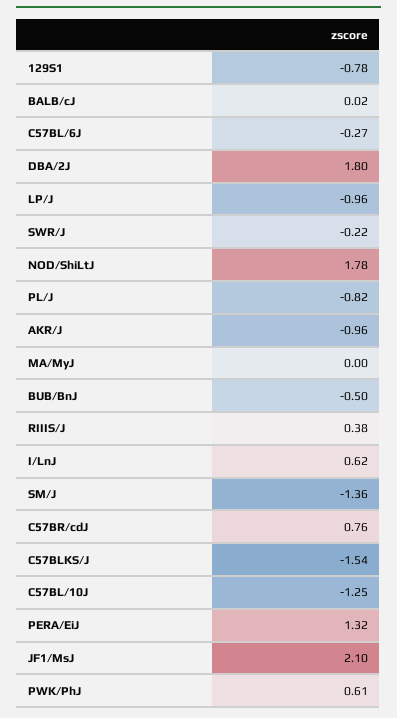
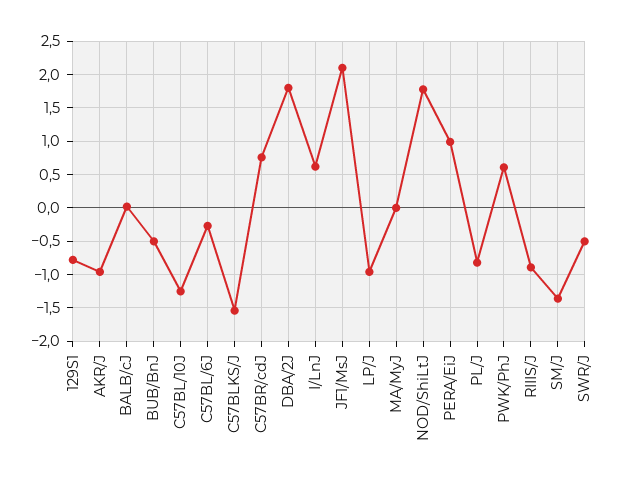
SWR/J: -0.22 -> -0.5
RIIIS/J: 0.38 -> -0.9
PERA/EiJ: 1.32 -> 1

